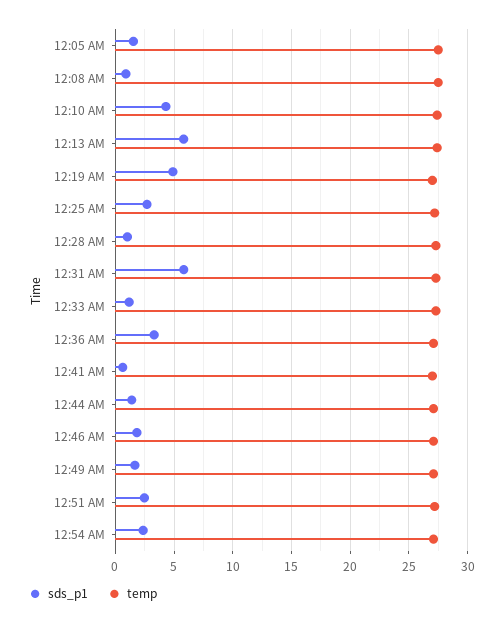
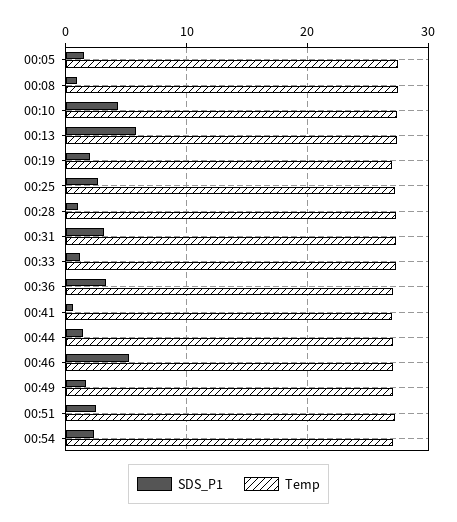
sds_p1, 12:19 AM: 5 -> 2
sds_p1, 12:31 AM: 6 -> 3
sds_p1, 12:46 AM: 2 -> 5

